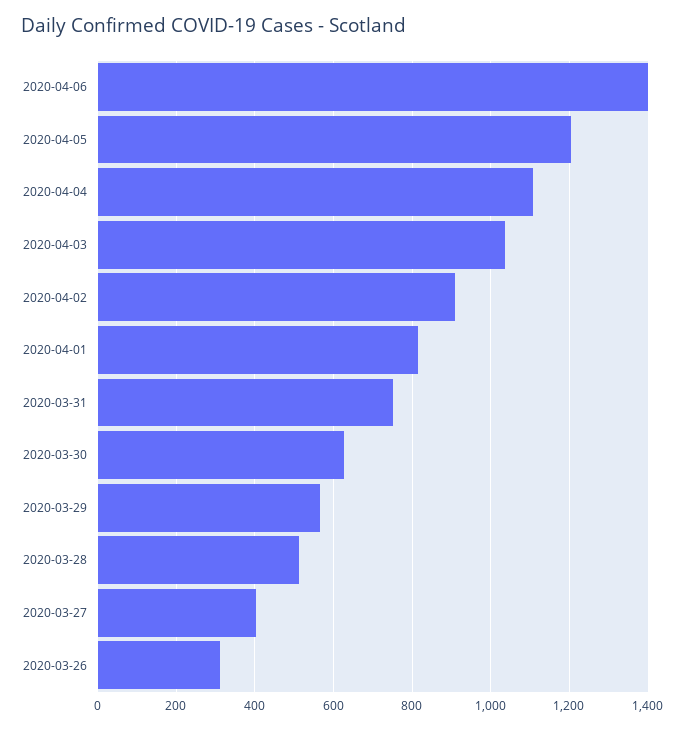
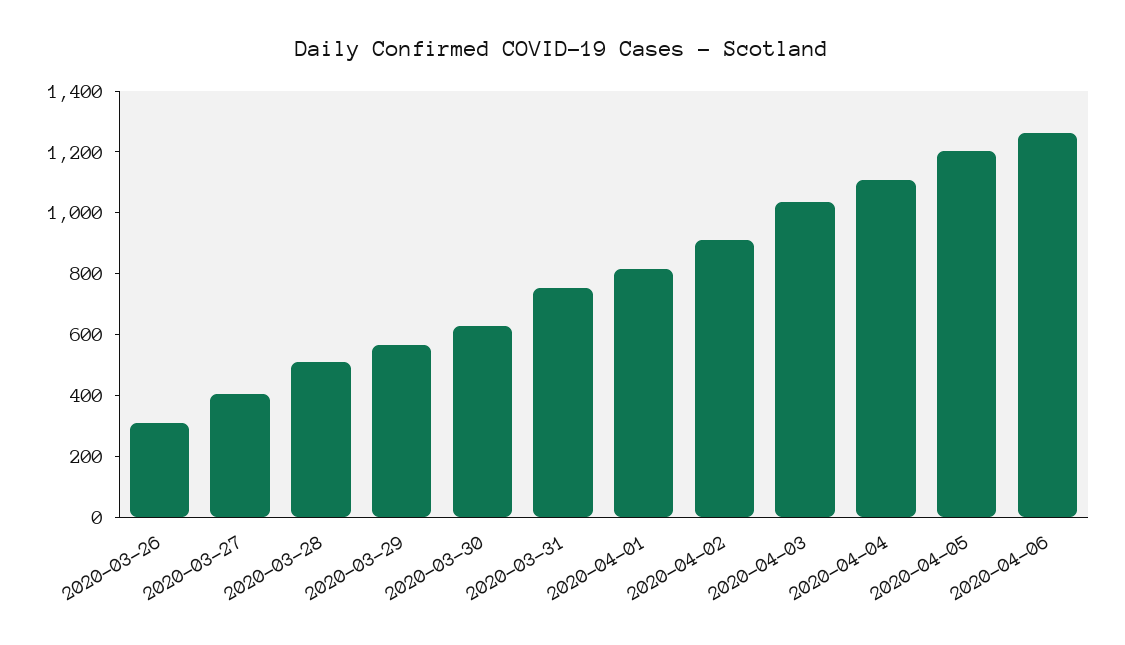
2020-04-06: 1400 -> 1250

